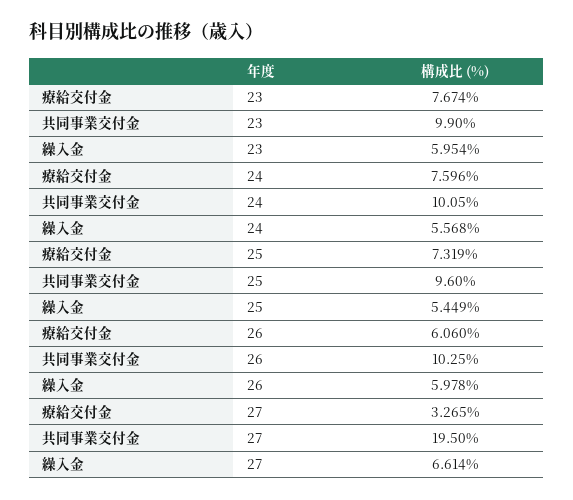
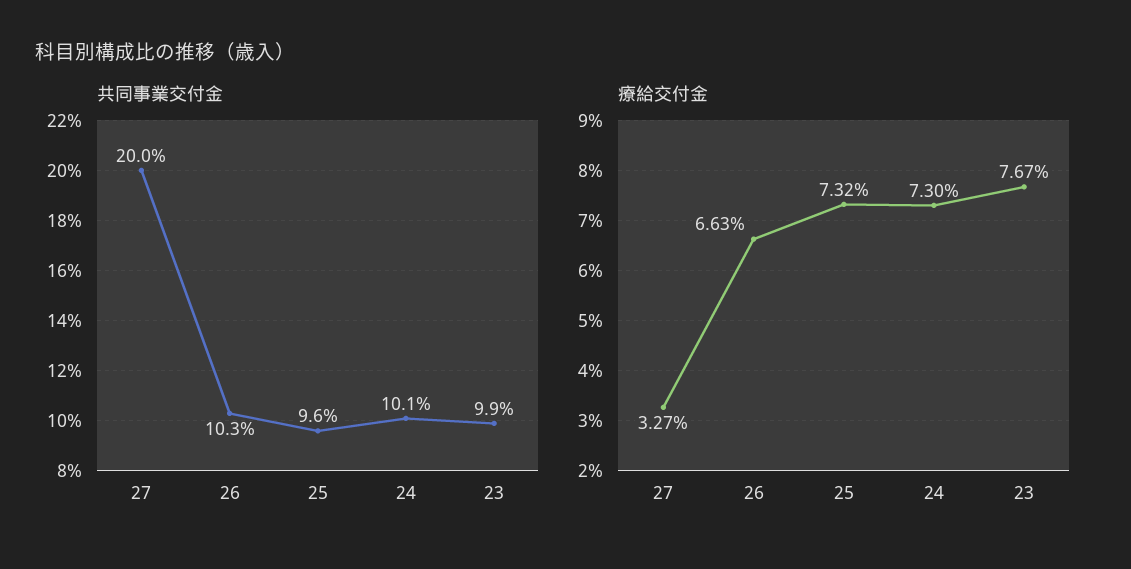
繰入金, 23: 5.954 -> none
療給交付金, 24: 7.596 -> 7.3
繰入金, 24: 5.568 -> none
繰入金, 25: 5.449 -> none
療給交付金, 26: 6.06 -> 6.63
繰入金, 26: 5.978 -> none
共同事業交付金, 27: 19.5 -> 20
繰入金, 27: 6.614 -> none

